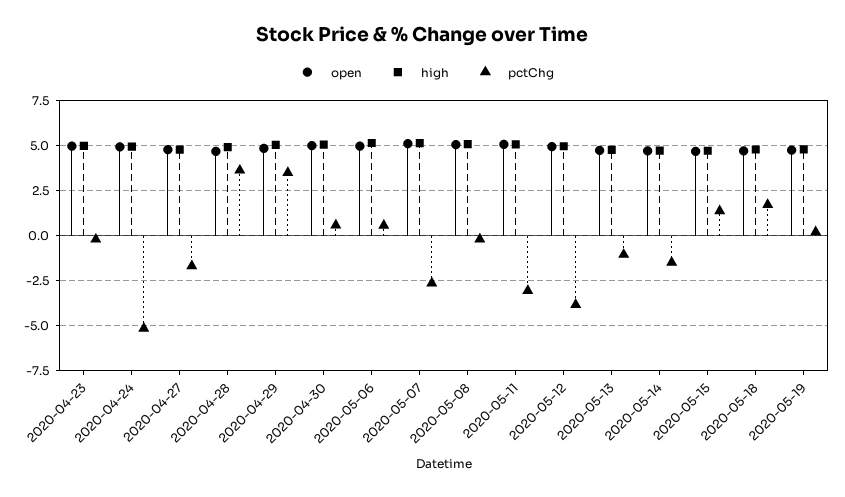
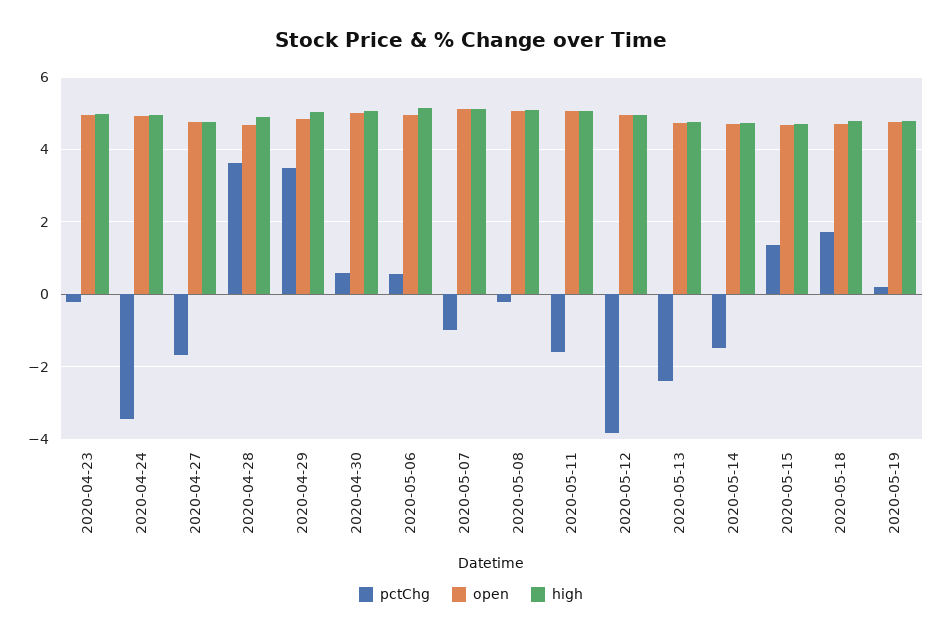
pctChg, 2020-04-24: -5 -> -3.4
pctChg, 2020-05-07: -2.5 -> -1
pctChg, 2020-05-11: -3 -> -1.6
pctChg, 2020-05-13: -1 -> -2.4

